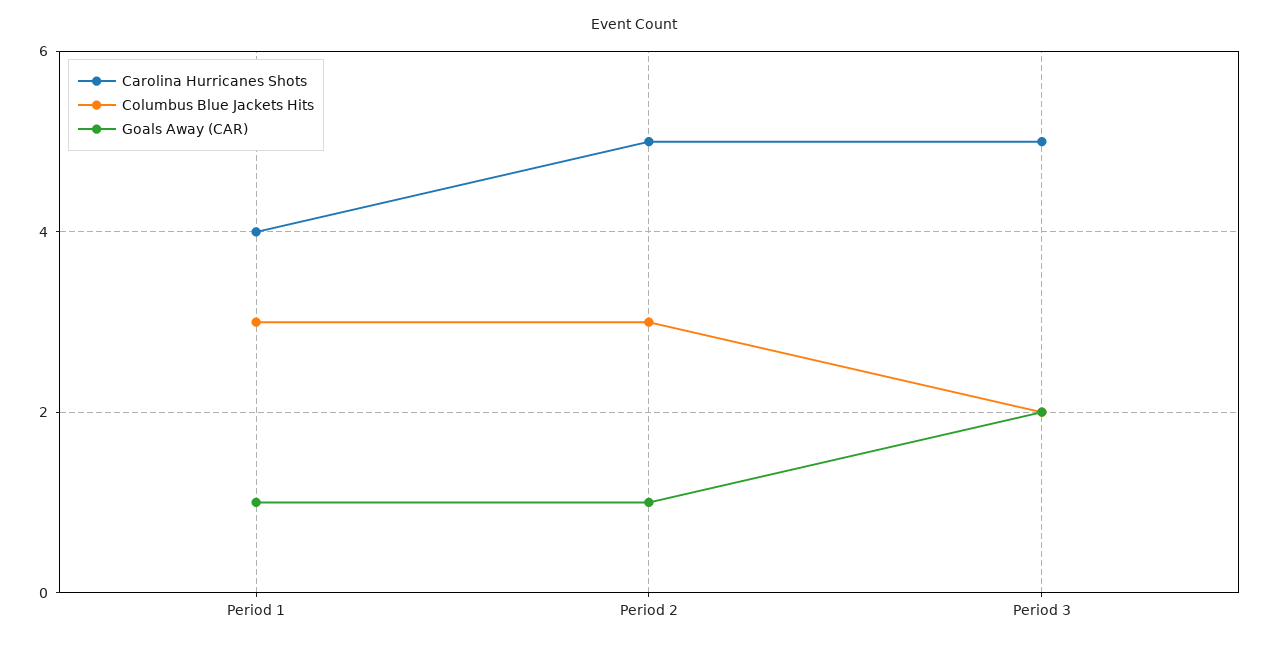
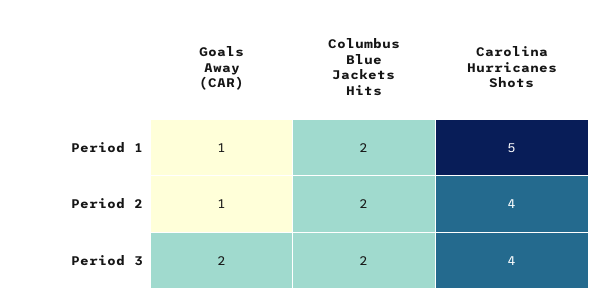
Carolina Hurricanes Shots, Period 1: 4 -> 5
Columbus Blue Jackets Hits, Period 1: 3 -> 2
Carolina Hurricanes Shots, Period 2: 5 -> 4
Columbus Blue Jackets Hits, Period 2: 3 -> 2
Carolina Hurricanes Shots, Period 3: 5 -> 4

